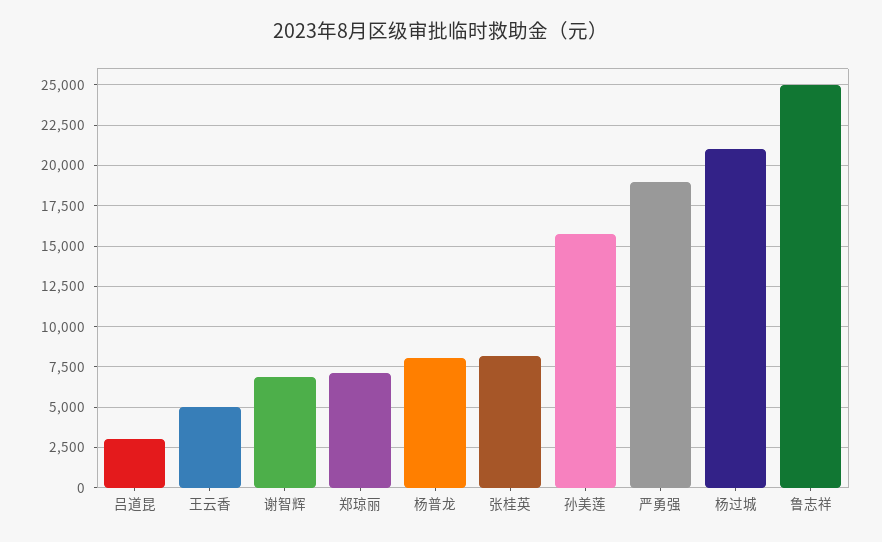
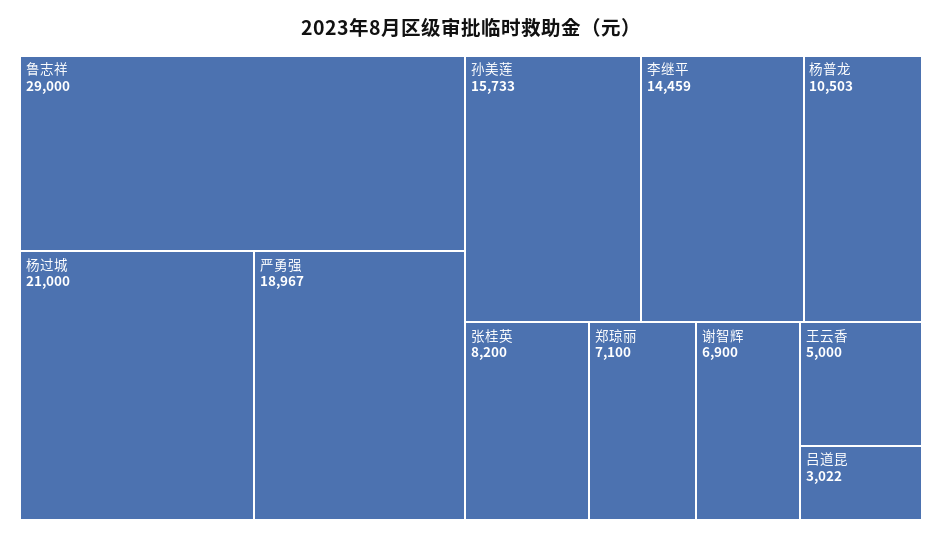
杨普龙: 8000 -> 10503
鲁志祥: 25000 -> 29000
李继平: none -> 14459

